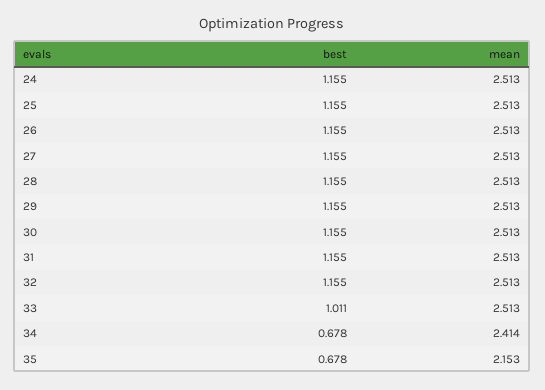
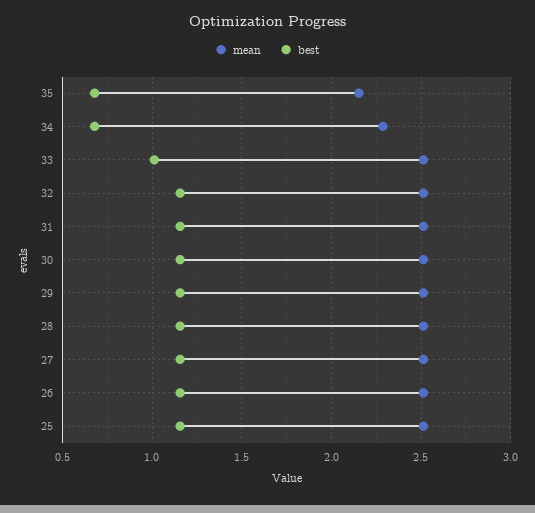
best, 24: 1.155 -> none
mean, 24: 2.513 -> none
mean, 34: 2.414 -> 2.3

